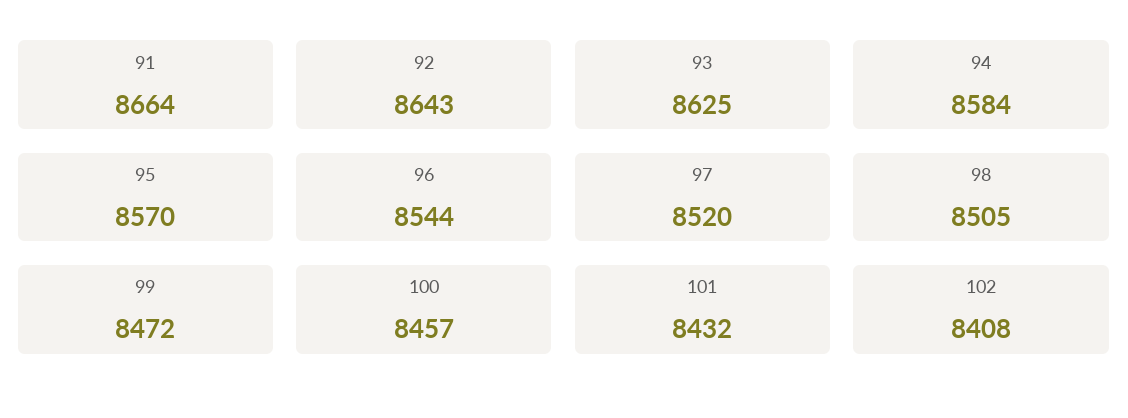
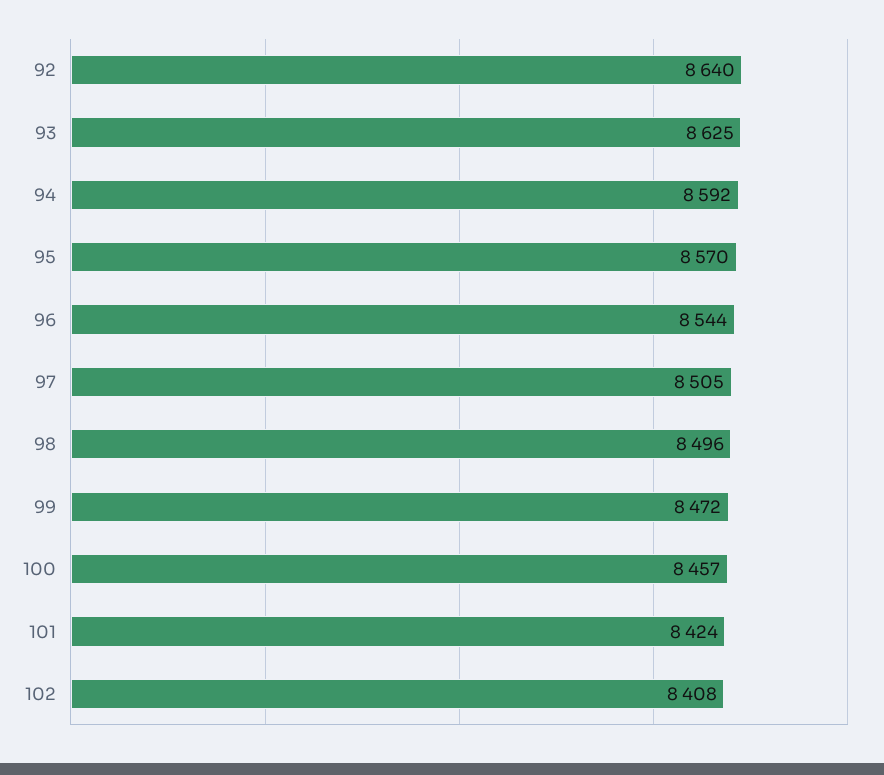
91: 8664 -> none
92: 8643 -> 8640
94: 8584 -> 8592
97: 8520 -> 8505
98: 8505 -> 8496
101: 8432 -> 8424

